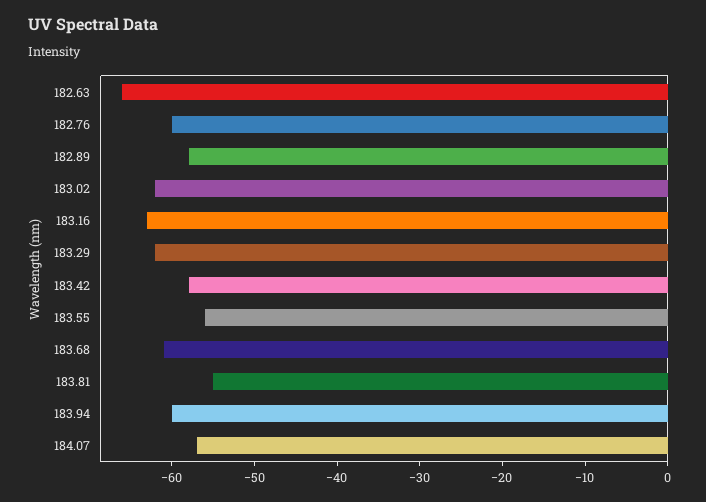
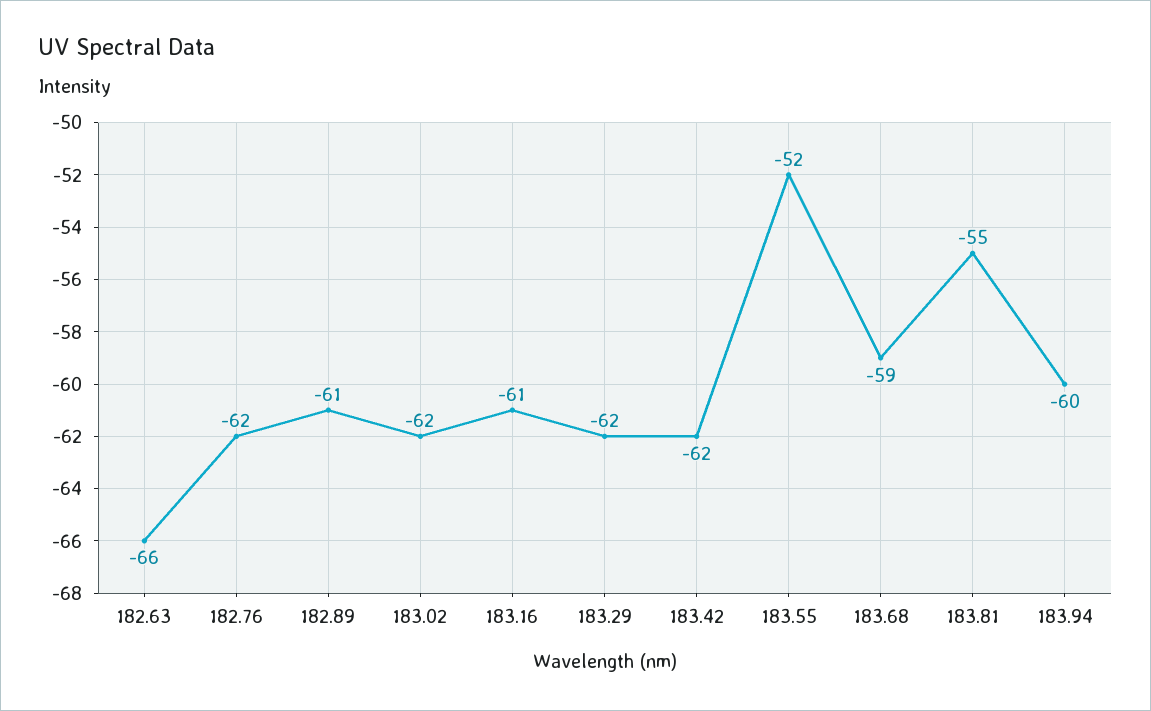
182.76: -60 -> -62
182.89: -58 -> -61
183.16: -63 -> -61
183.42: -58 -> -62
183.55: -56 -> -52
183.68: -61 -> -59
184.07: -57 -> none

